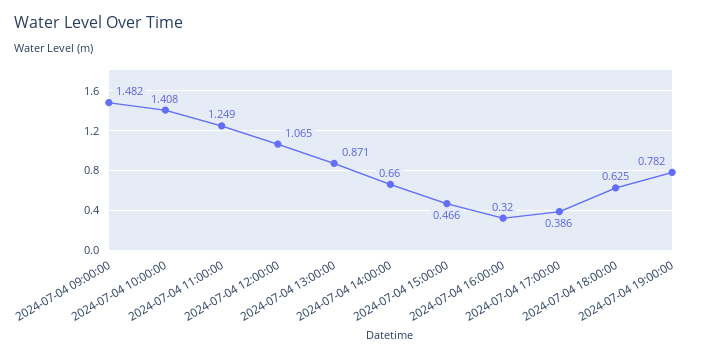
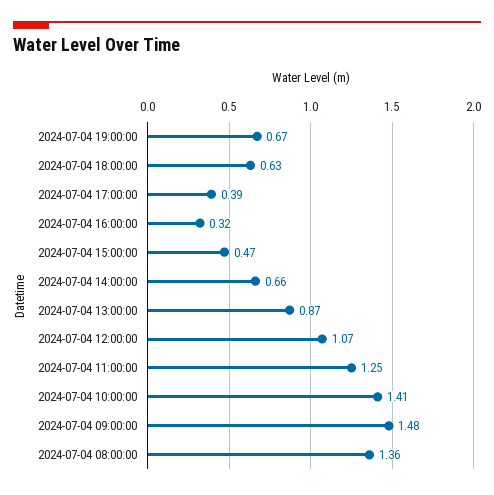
2024-07-04 19:00:00: 0.782 -> 0.67
2024-07-04 08:00:00: none -> 1.36

